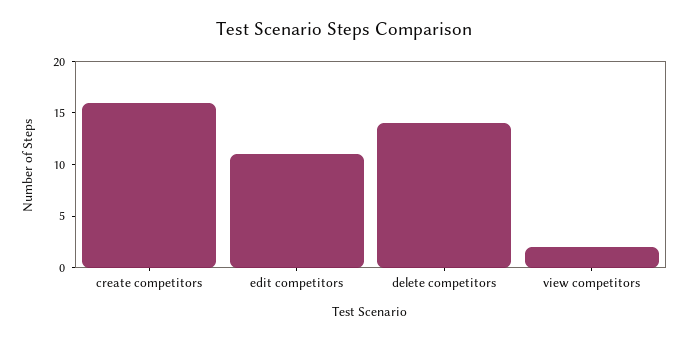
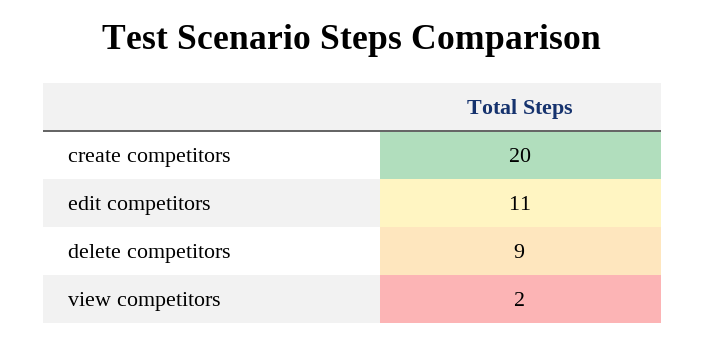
create competitors: 16 -> 20
delete competitors: 14 -> 9

